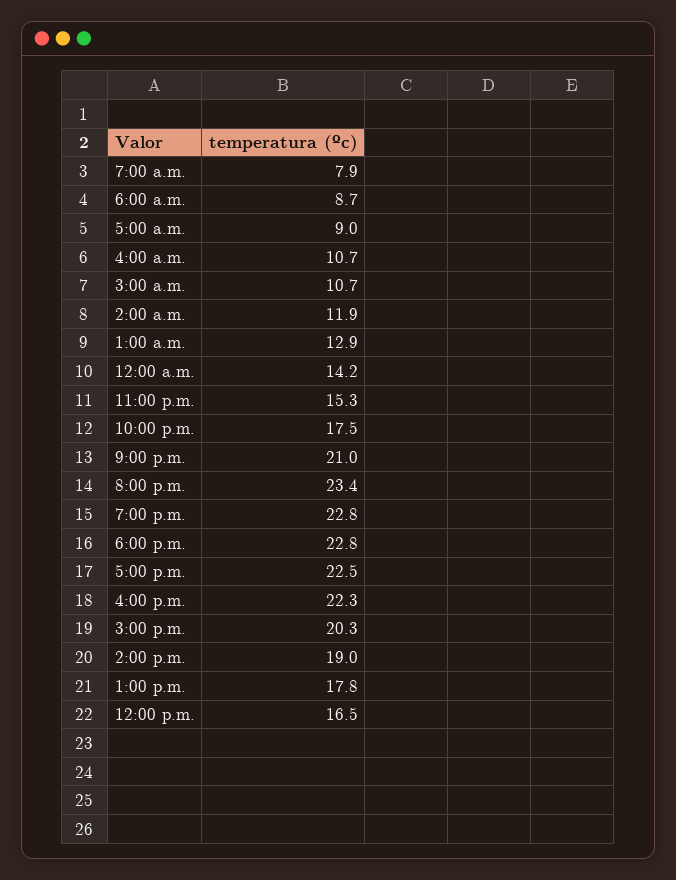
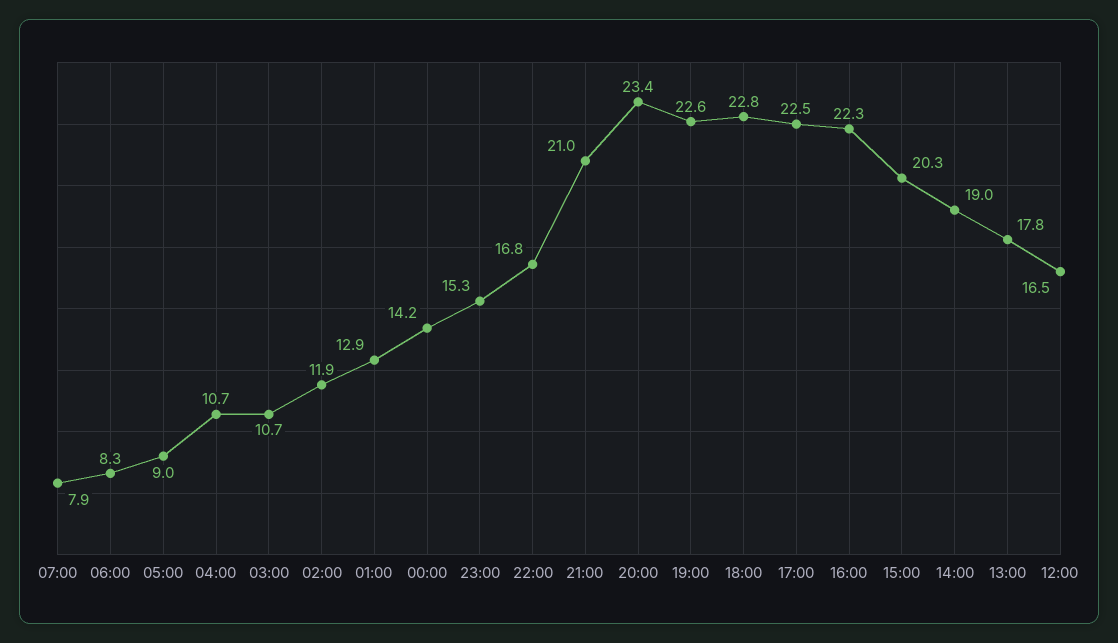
6:00 a.m.: 8.7 -> 8.3
10:00 p.m.: 17.5 -> 16.8
7:00 p.m.: 22.8 -> 22.6

